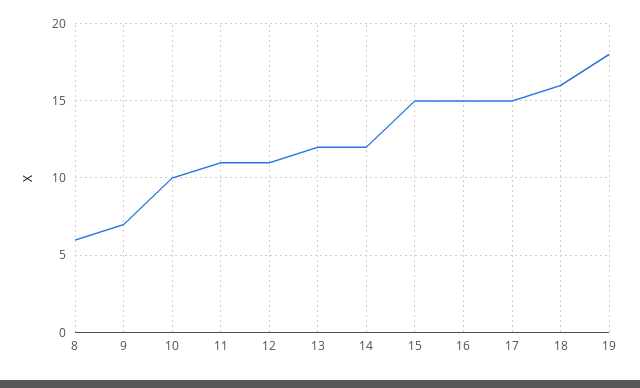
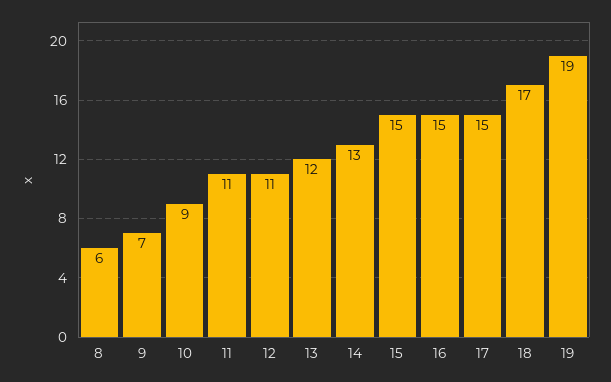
10: 10 -> 9
14: 12 -> 13
18: 16 -> 17
19: 18 -> 19

